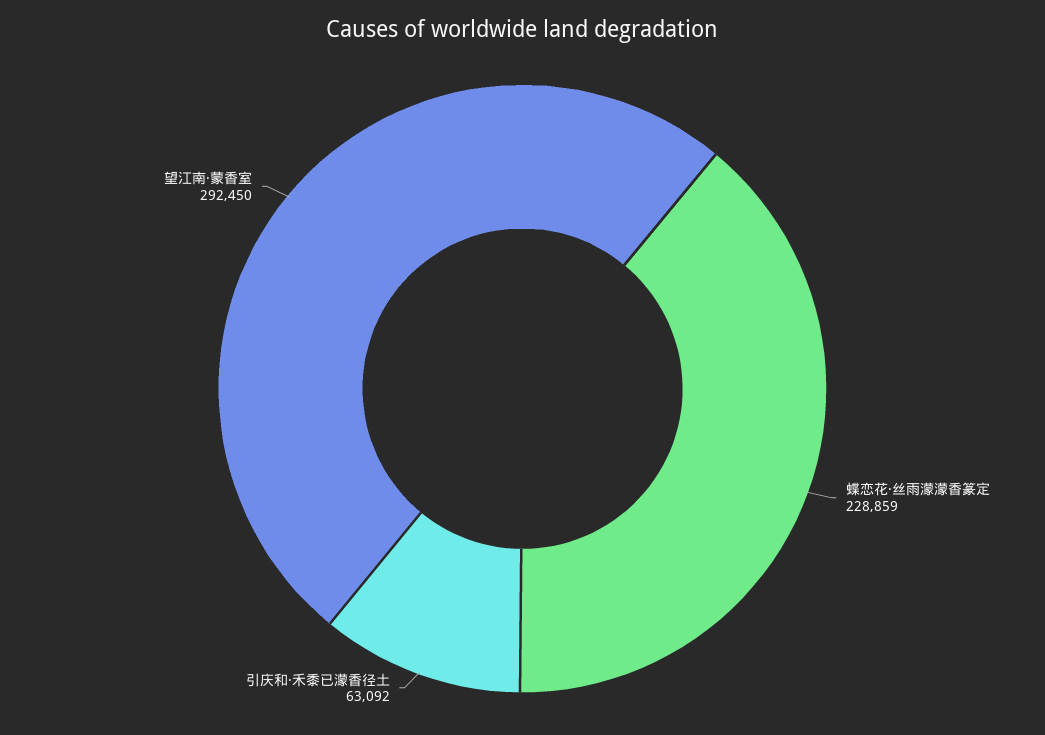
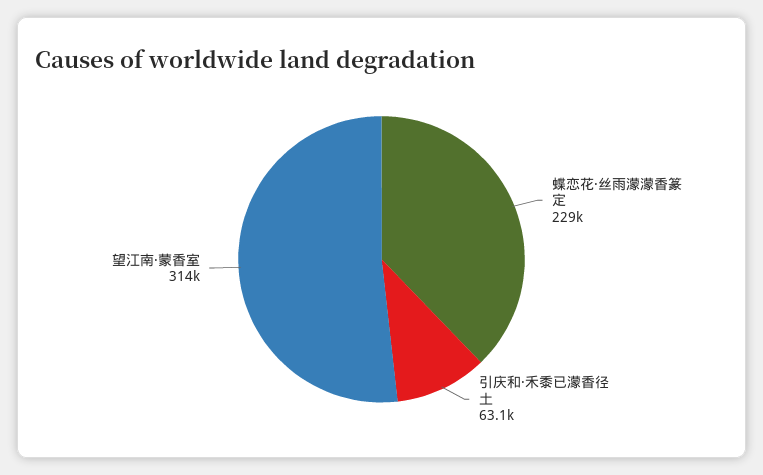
望江南·蒙香室: 292450 -> 314000

